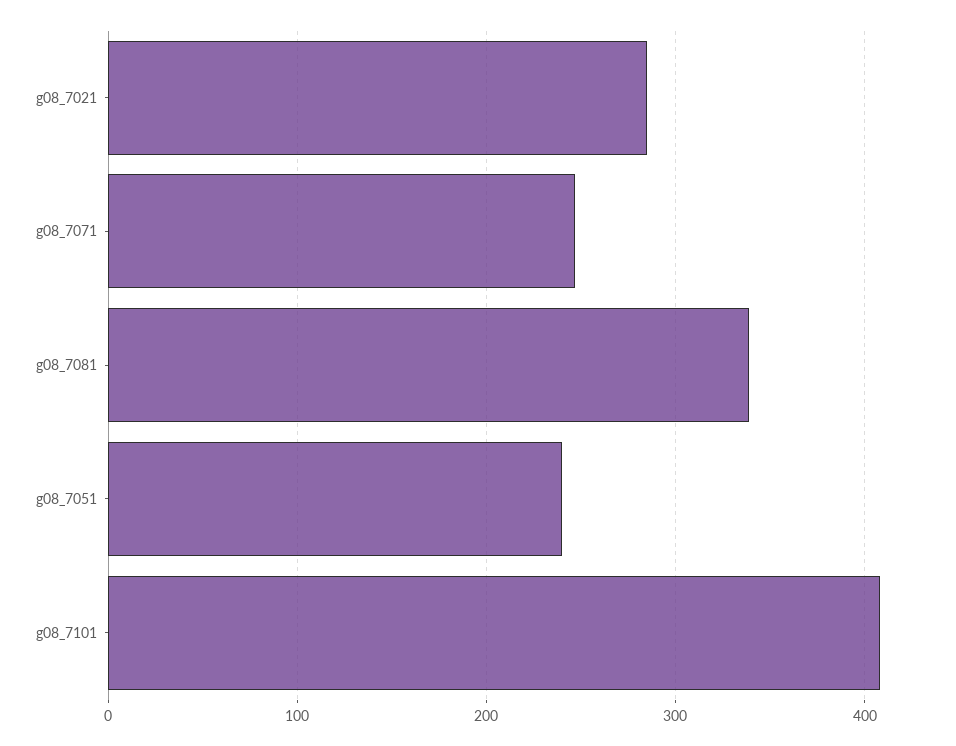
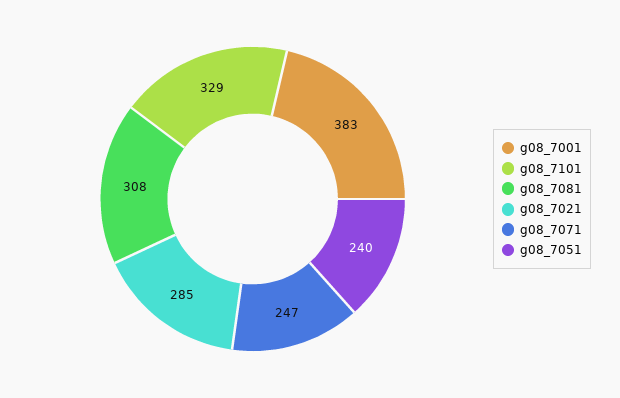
g08_7081: 340 -> 308
g08_7101: 410 -> 329
g08_7001: none -> 383

